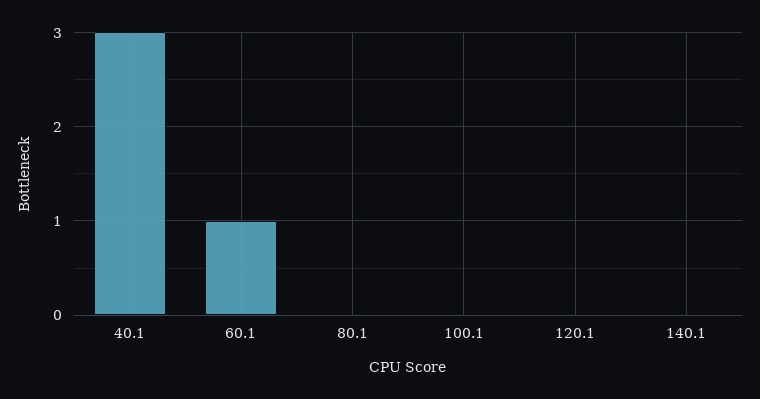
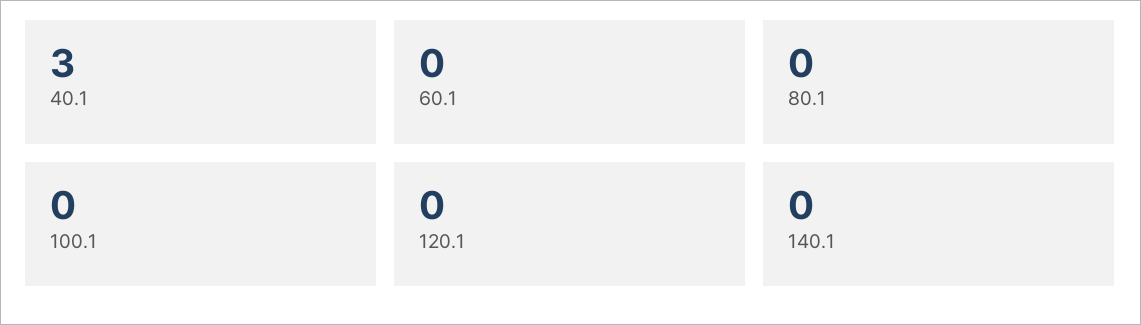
60.1: 1 -> 0

